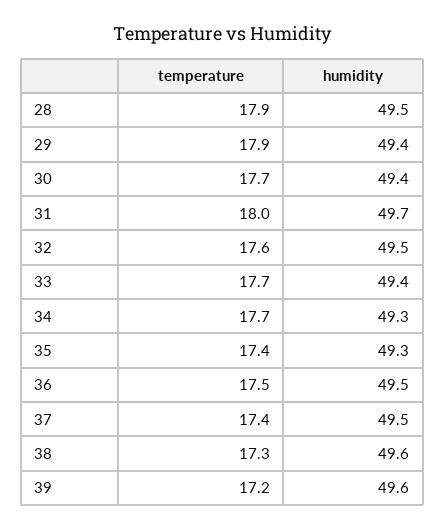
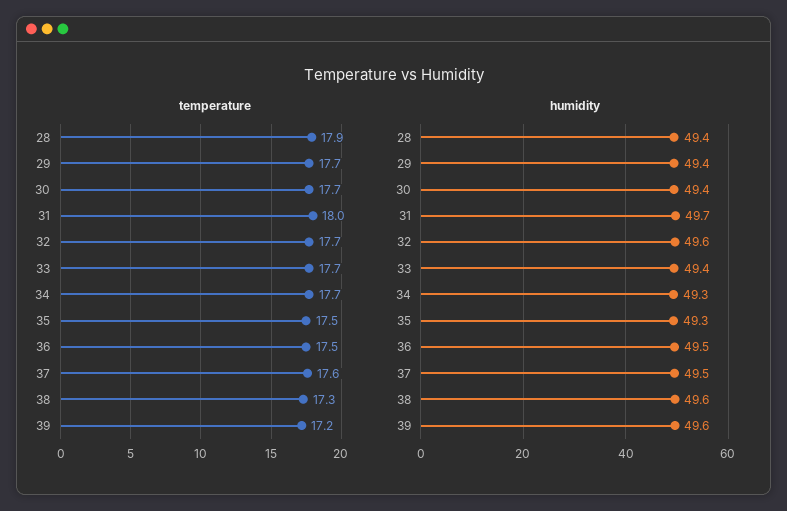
humidity, 28: 49.5 -> 49.4
temperature, 29: 17.9 -> 17.7
temperature, 32: 17.6 -> 17.7
humidity, 32: 49.5 -> 49.6
temperature, 35: 17.4 -> 17.5
temperature, 37: 17.4 -> 17.6

